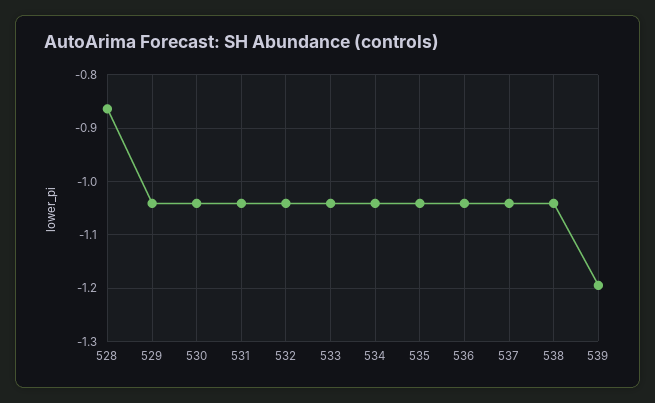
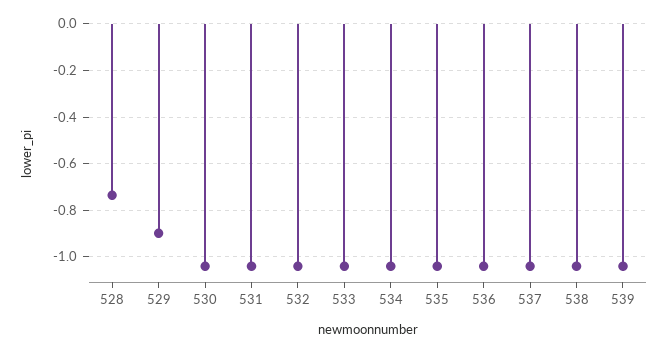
528: -0.86 -> -0.75
529: -1.04 -> -0.9
539: -1.2 -> -1.05

